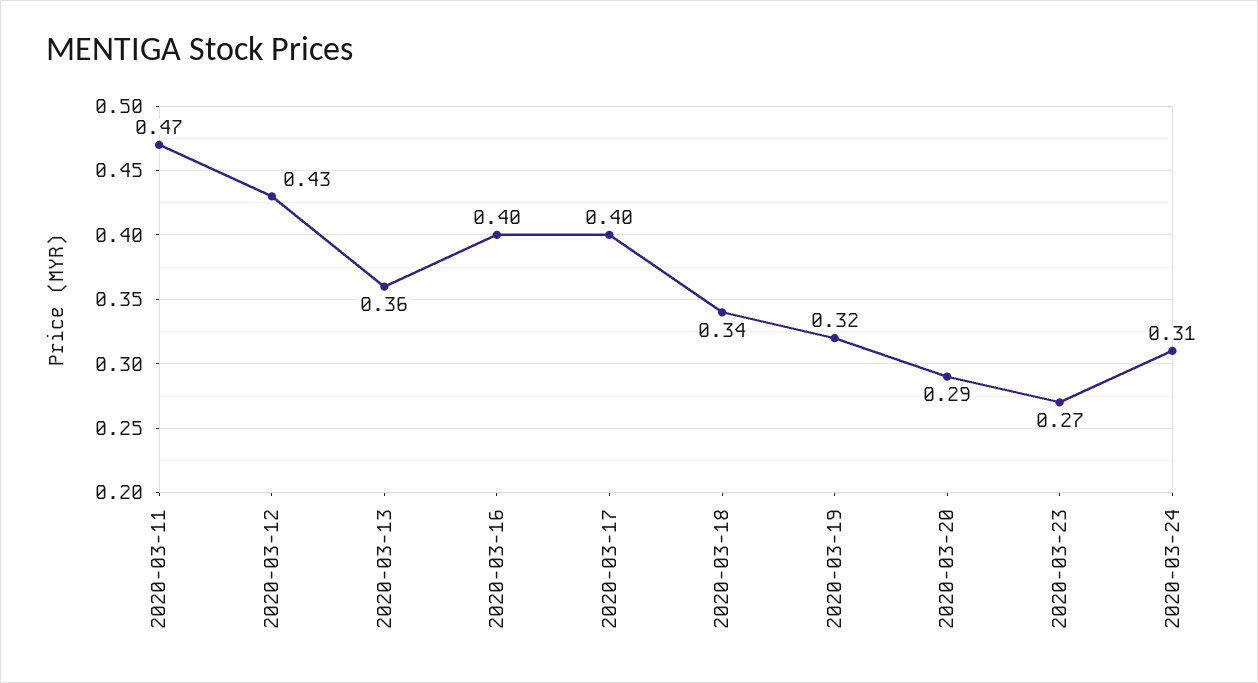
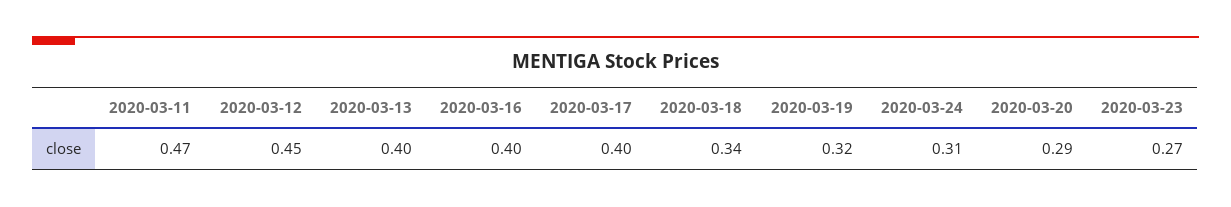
2020-03-12: 0.43 -> 0.45
2020-03-13: 0.36 -> 0.4

